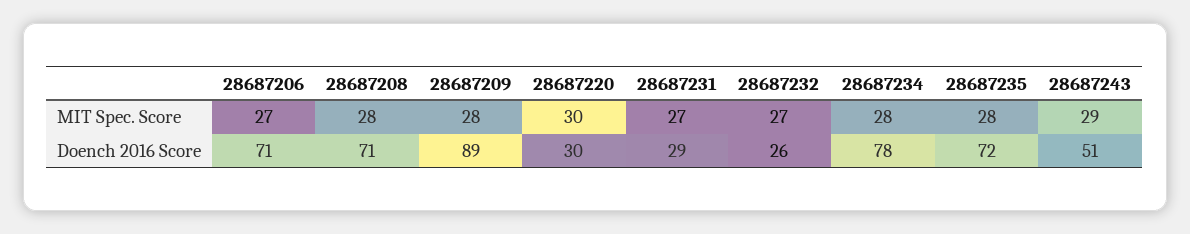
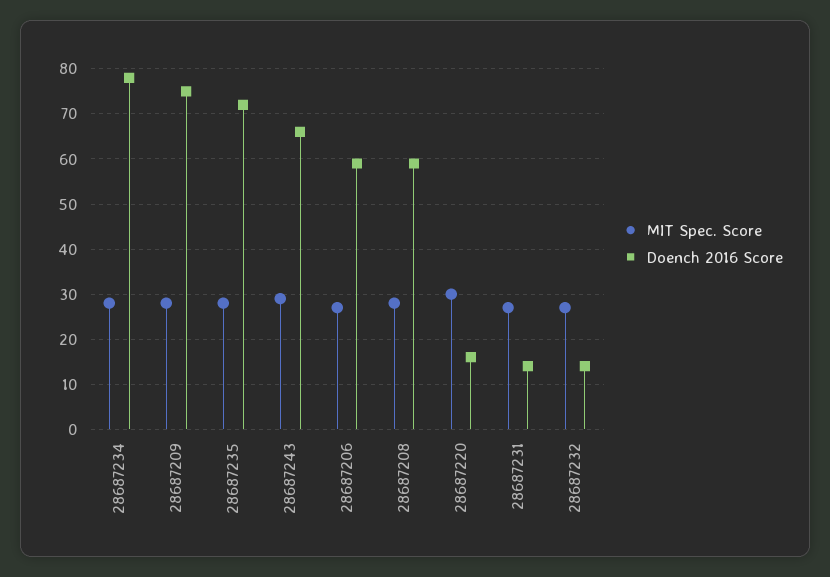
Doench 2016 Score, 28687206: 71 -> 60
Doench 2016 Score, 28687208: 71 -> 60
Doench 2016 Score, 28687209: 89 -> 75
Doench 2016 Score, 28687220: 30 -> 15
Doench 2016 Score, 28687231: 29 -> 15
Doench 2016 Score, 28687232: 26 -> 15
Doench 2016 Score, 28687243: 51 -> 65

